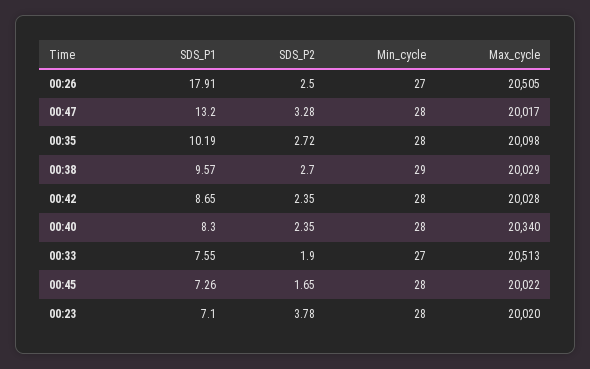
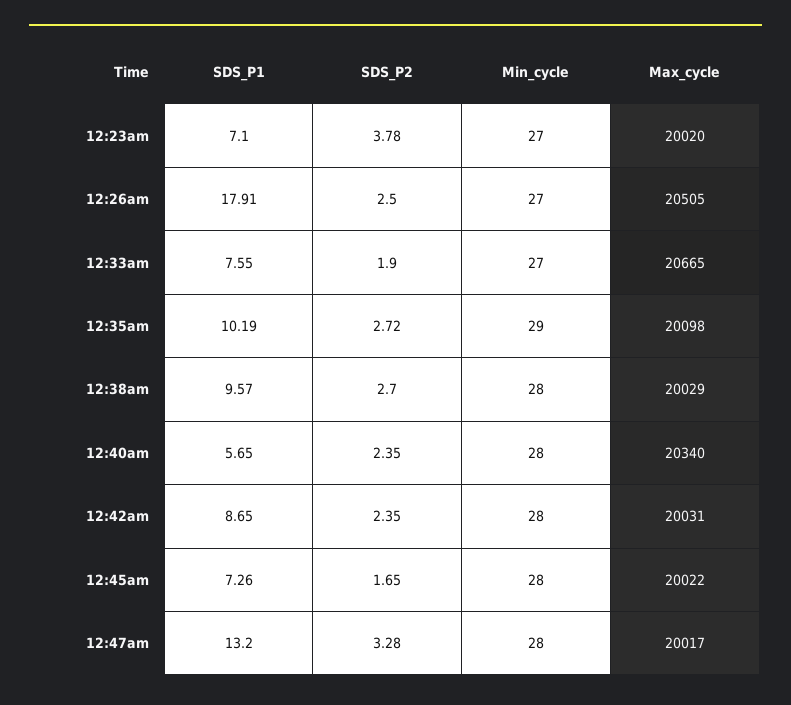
Min_cycle, 00:35: 28 -> 29
Min_cycle, 00:38: 29 -> 28
Max_cycle, 00:42: 20028 -> 20031
SDS_P1, 00:40: 8.3 -> 5.65
Max_cycle, 00:33: 20513 -> 20665
Min_cycle, 00:23: 28 -> 27

